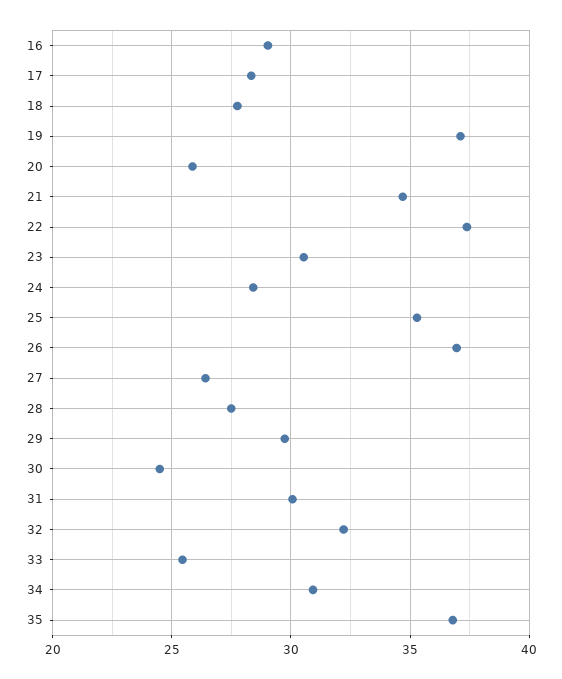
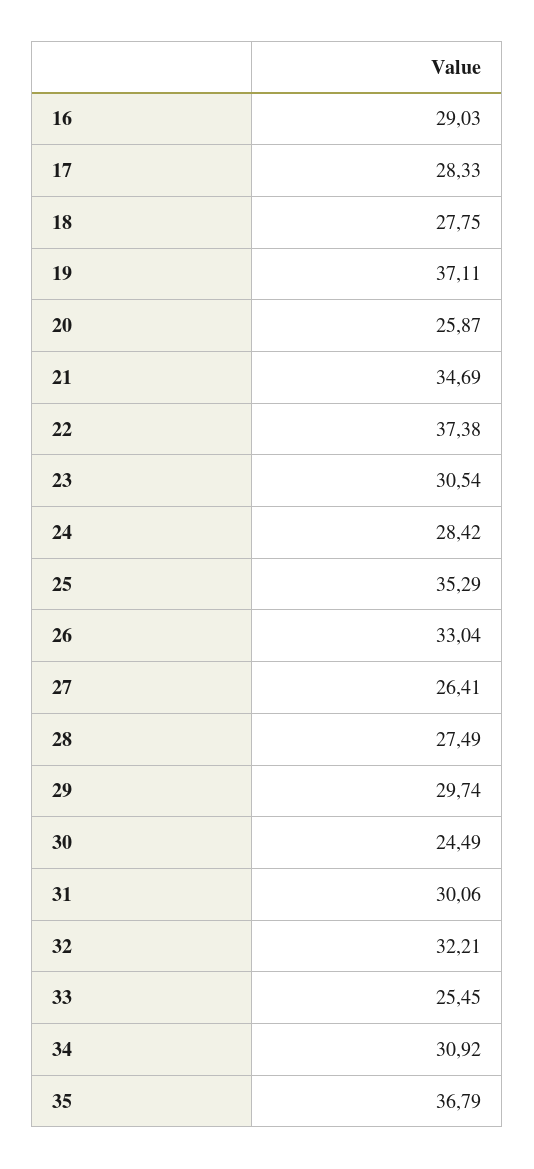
26: 37 -> 33.04

